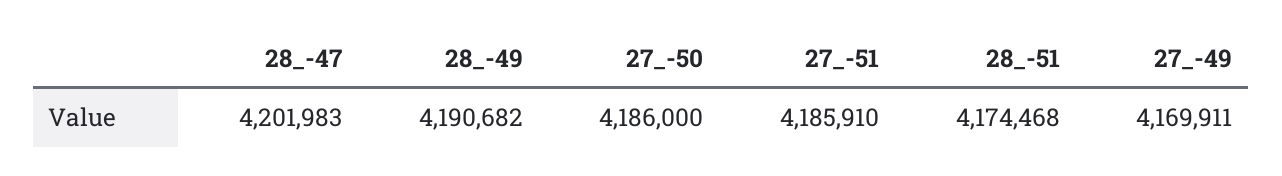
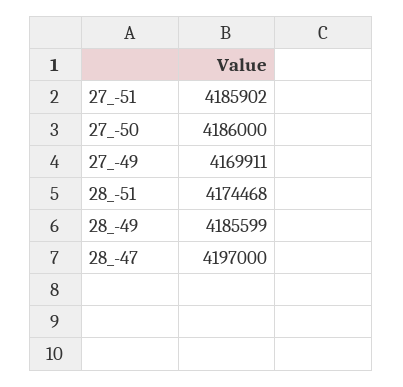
28_-47: 4201983 -> 4197000
28_-49: 4190682 -> 4185599
27_-51: 4185910 -> 4185902

